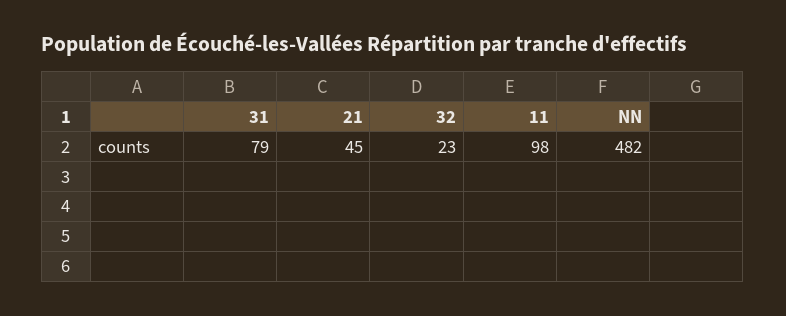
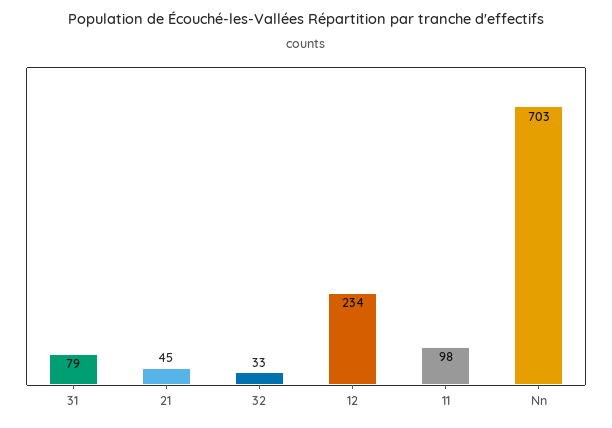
32: 23 -> 33
NN: 482 -> 703
12: none -> 234

